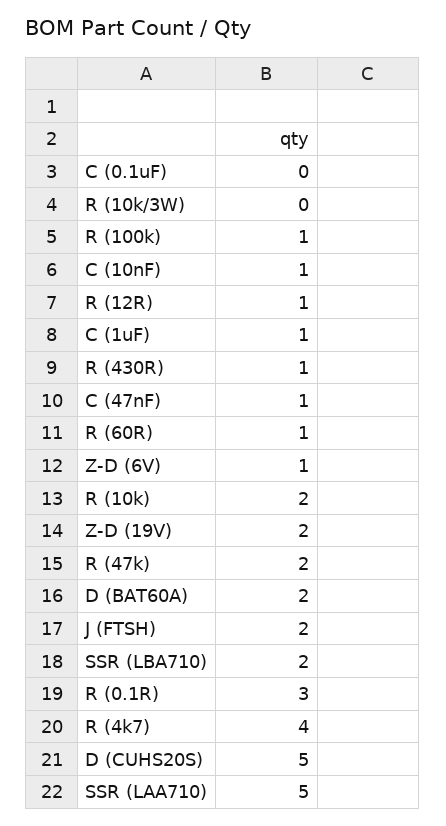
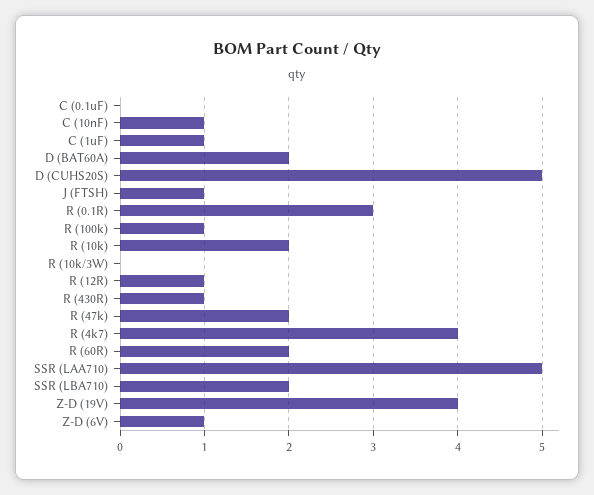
C (47nF): 1 -> none
R (60R): 1 -> 2
Z-D (19V): 2 -> 4
J (FTSH): 2 -> 1

